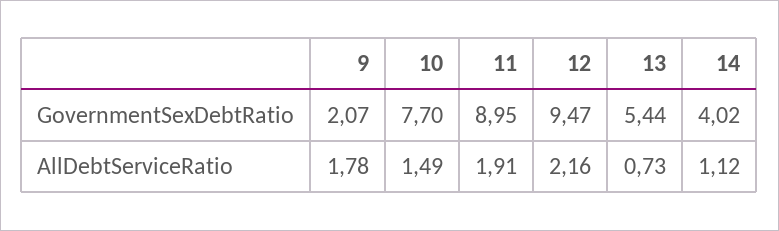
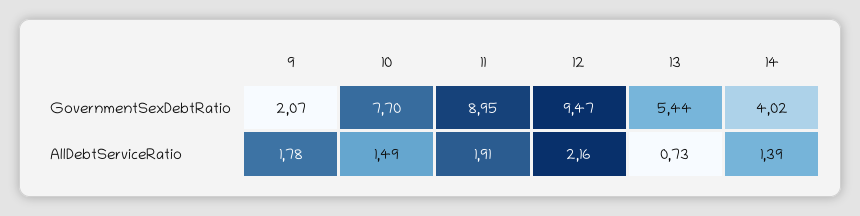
14, AllDebtServiceRatio: 1.12 -> 1.39

